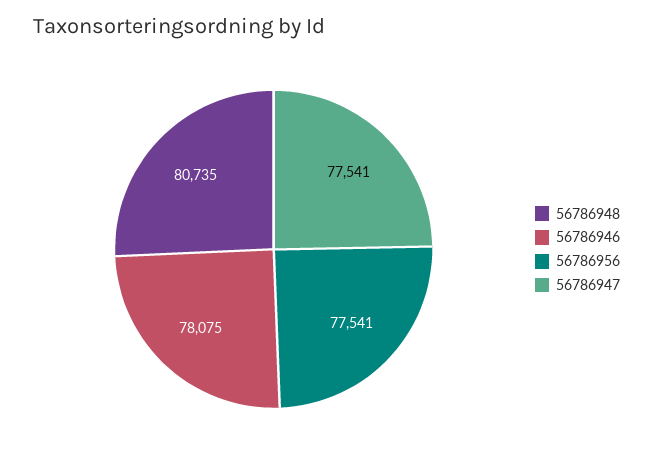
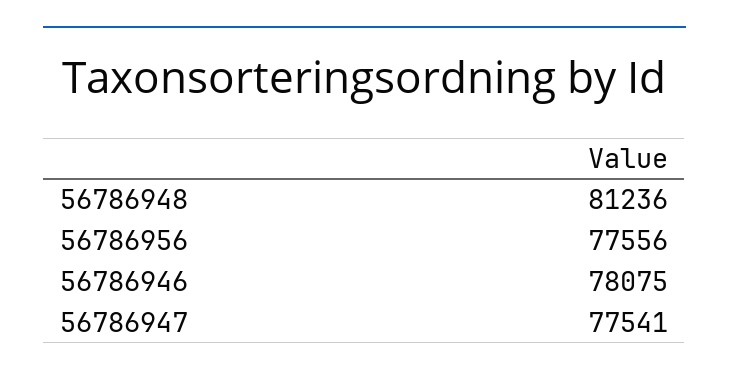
56786948: 80735 -> 81236
56786956: 77541 -> 77556

